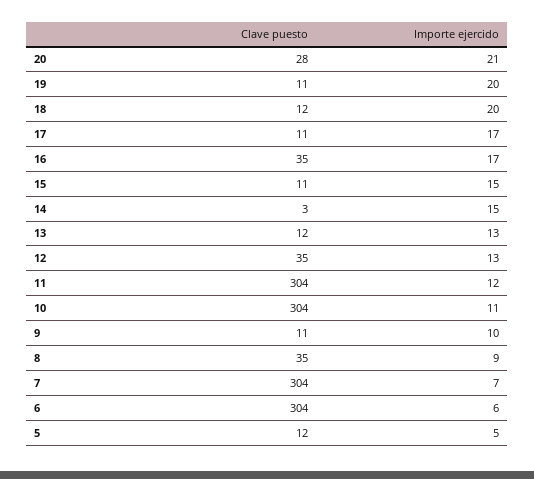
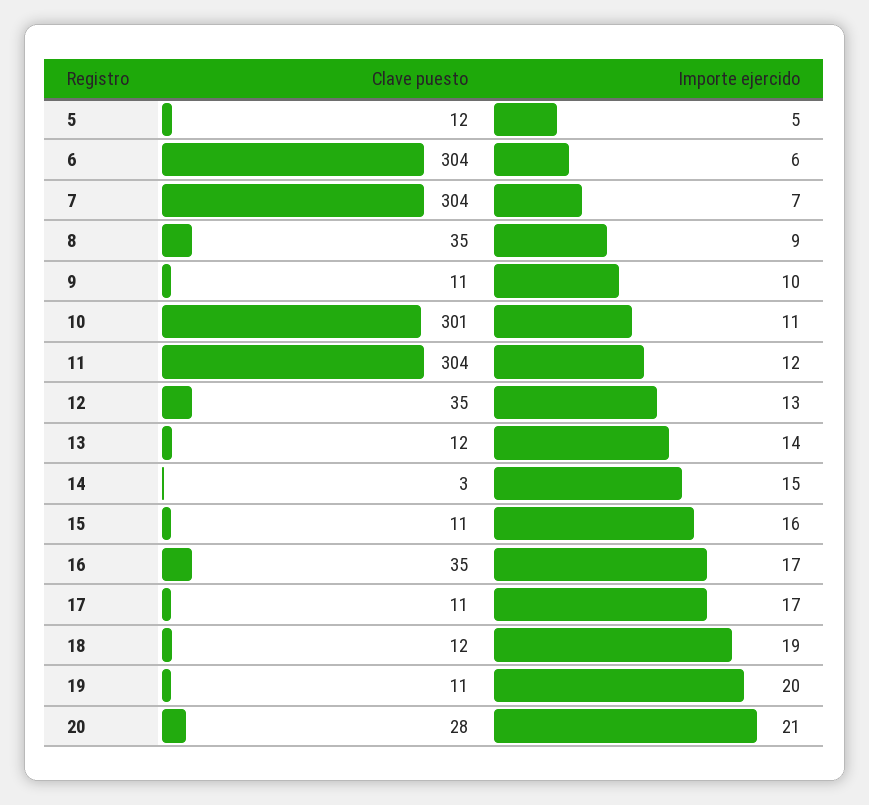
Importe ejercido, 18: 20 -> 19
Importe ejercido, 15: 15 -> 16
Importe ejercido, 13: 13 -> 14
Clave puesto, 10: 304 -> 301

